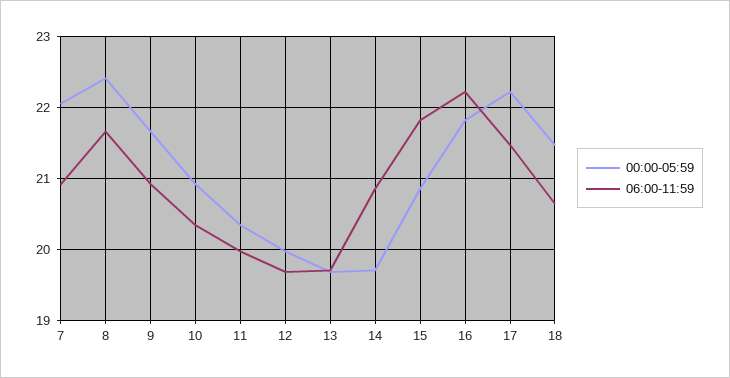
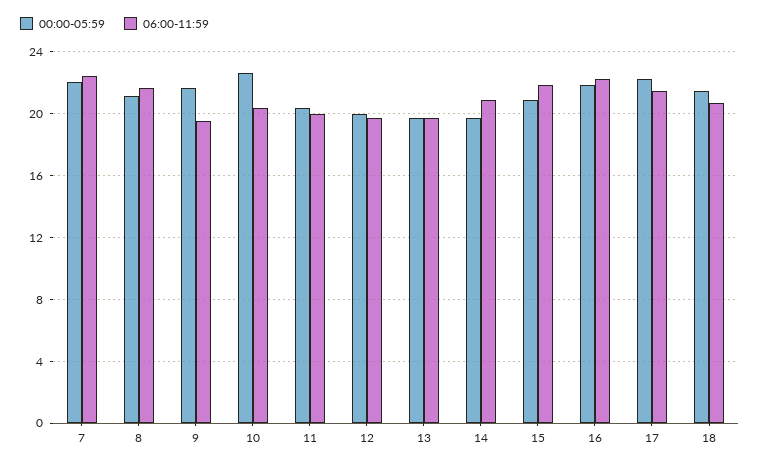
06:00-11:59, 7: 20.9 -> 22.5
00:00-05:59, 8: 22.4 -> 21
06:00-11:59, 9: 20.9 -> 19.5
00:00-05:59, 10: 20.9 -> 22.5

